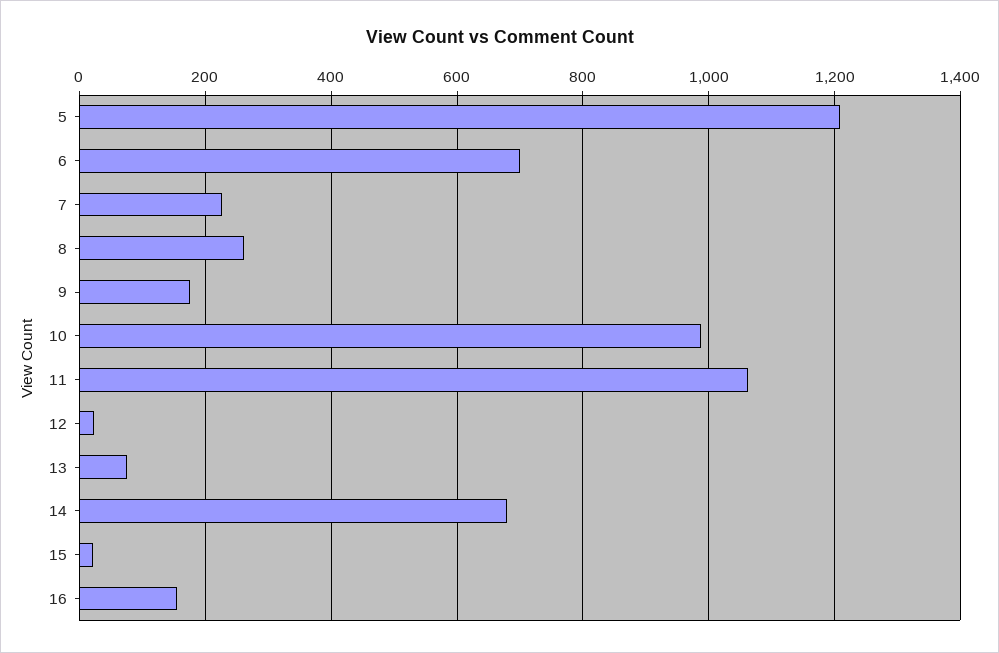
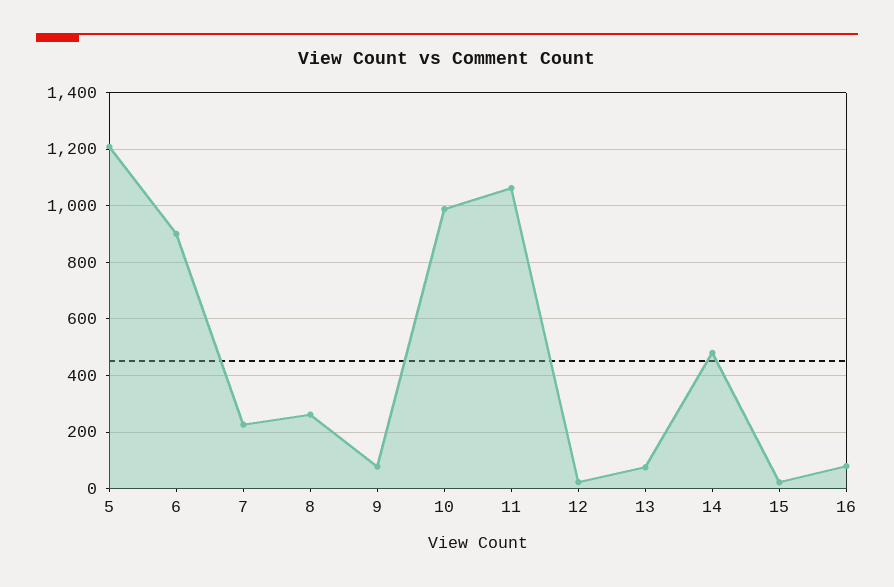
6: 700 -> 900
9: 180 -> 75
14: 680 -> 475
16: 160 -> 75

